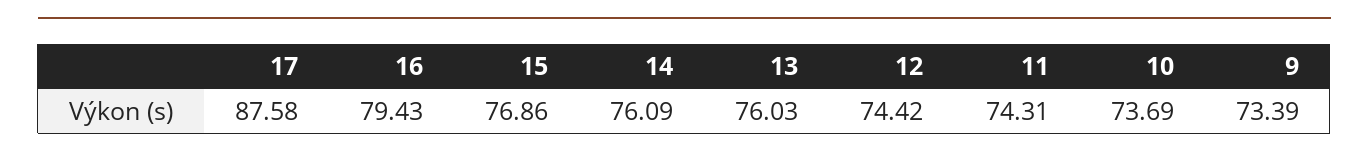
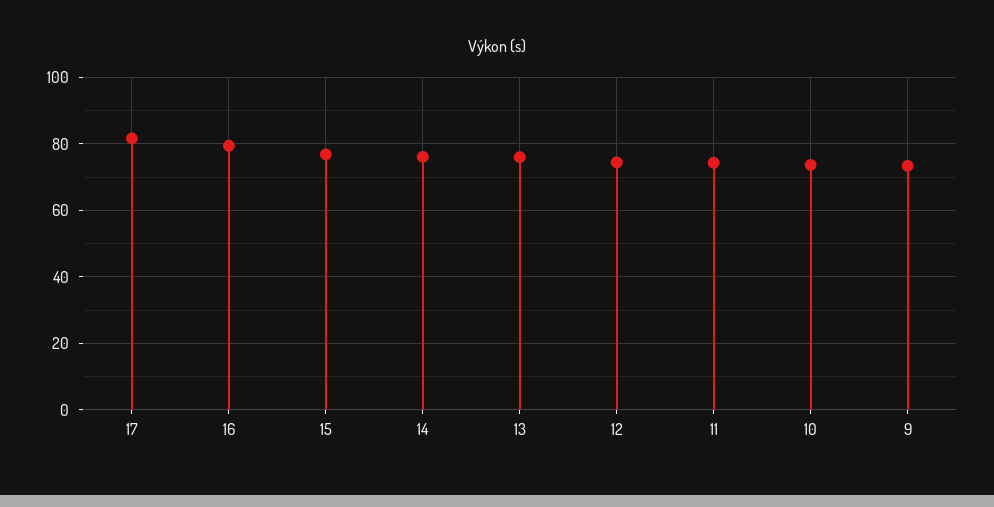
17: 87.58 -> 82

